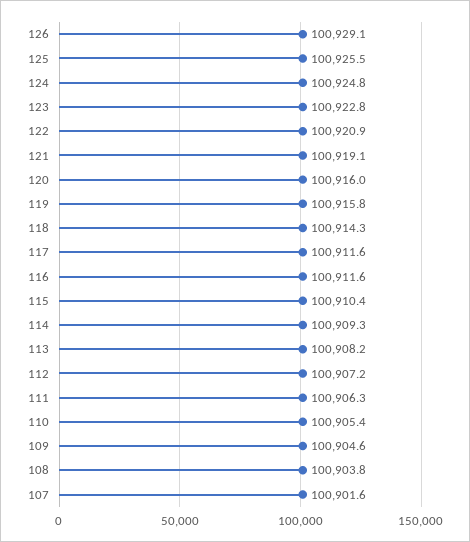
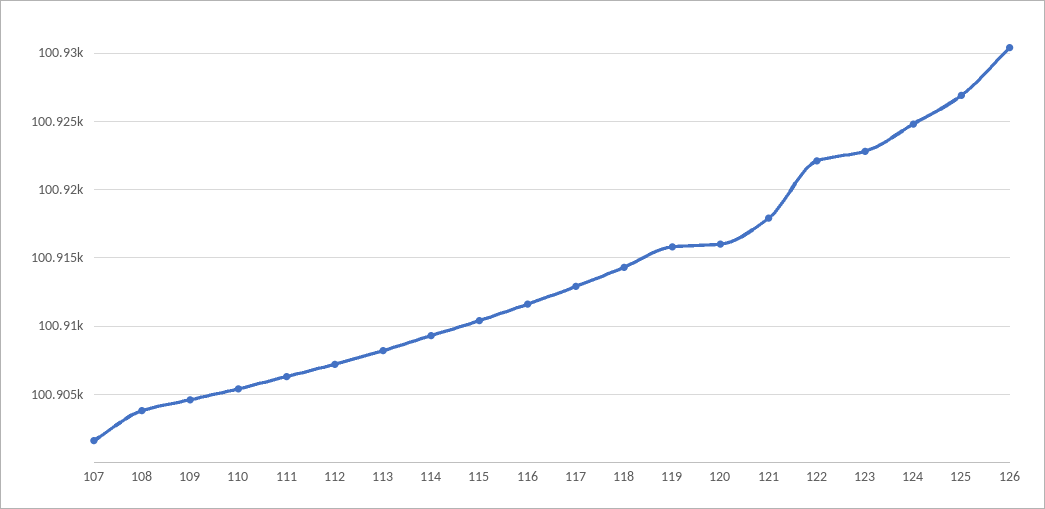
126: 100929.1 -> 100930.5
125: 100925.5 -> 100927
122: 100920.9 -> 100922
121: 100919.1 -> 100918
117: 100911.6 -> 100913

